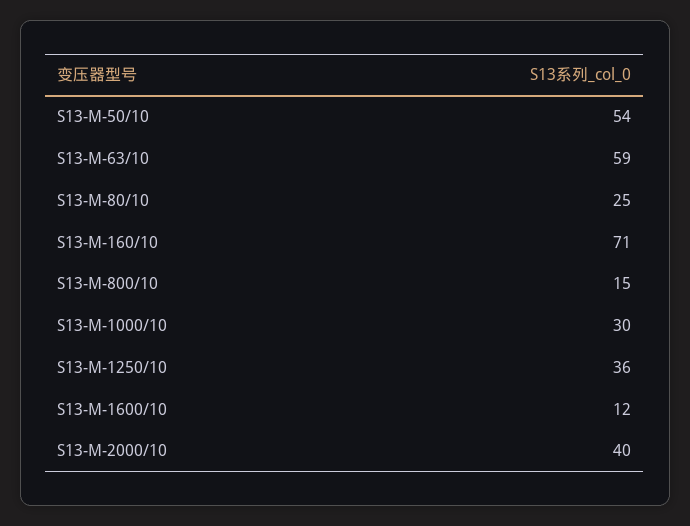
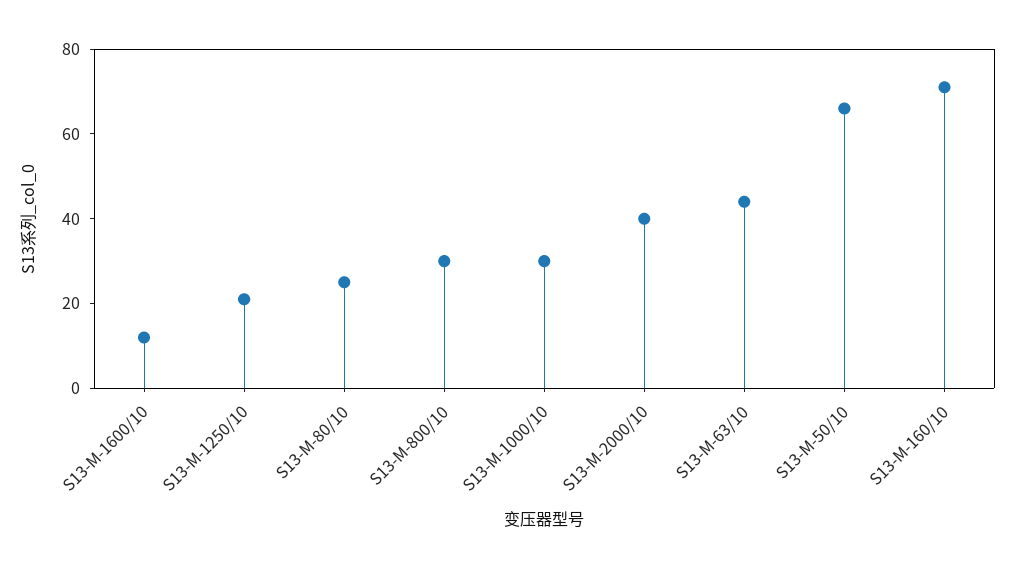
S13-M-50/10: 54 -> 65
S13-M-63/10: 59 -> 45
S13-M-800/10: 15 -> 30
S13-M-1250/10: 36 -> 20

